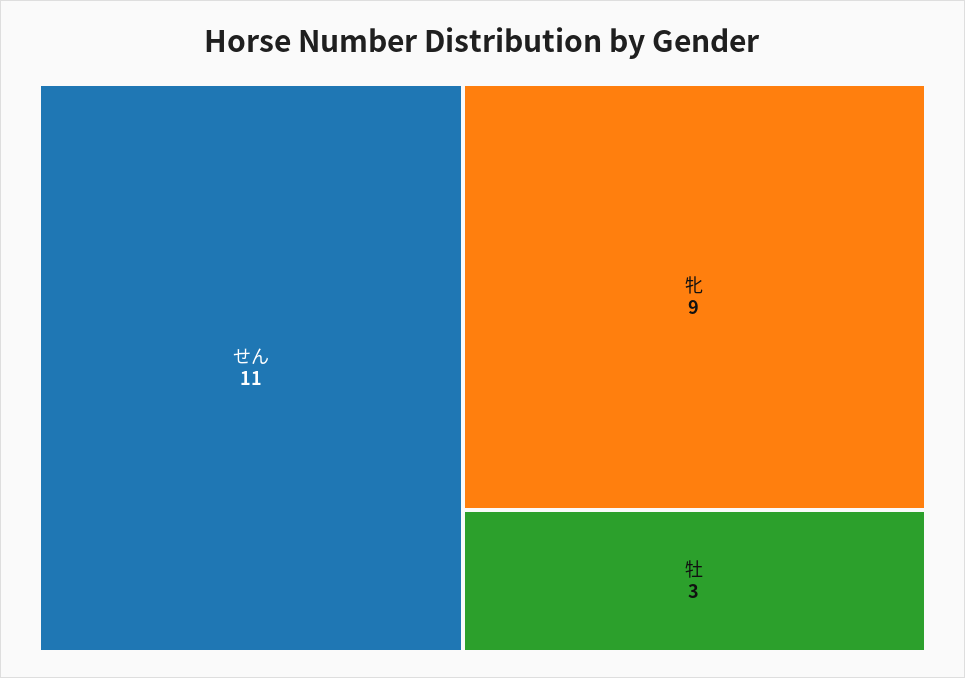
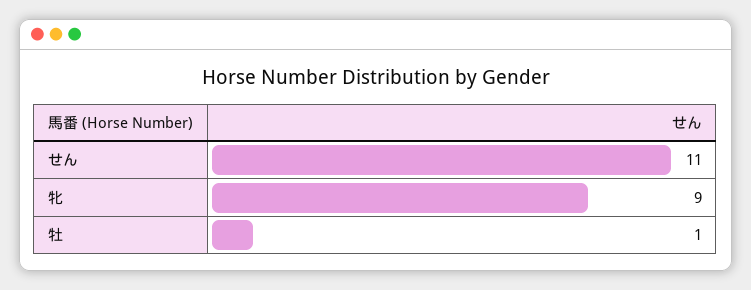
牡: 3 -> 1

